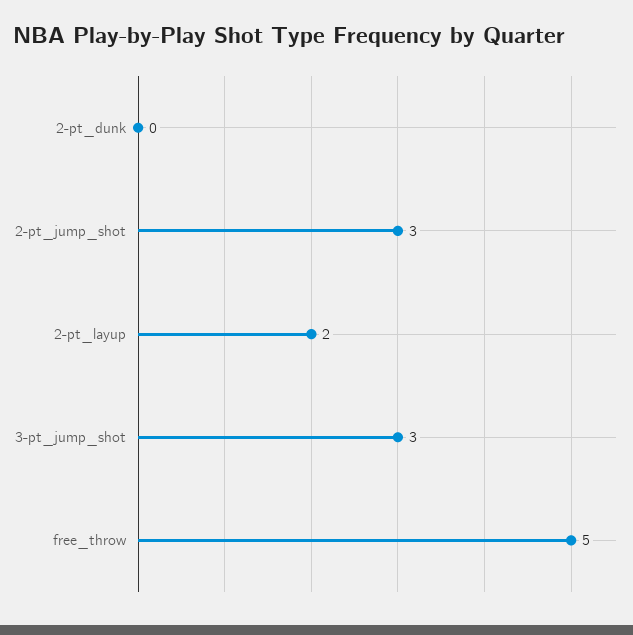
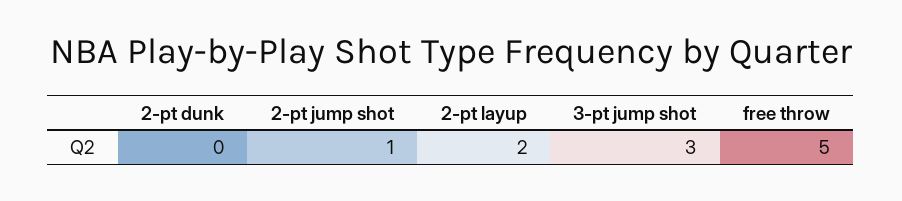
2-pt_jump_shot: 3 -> 1

